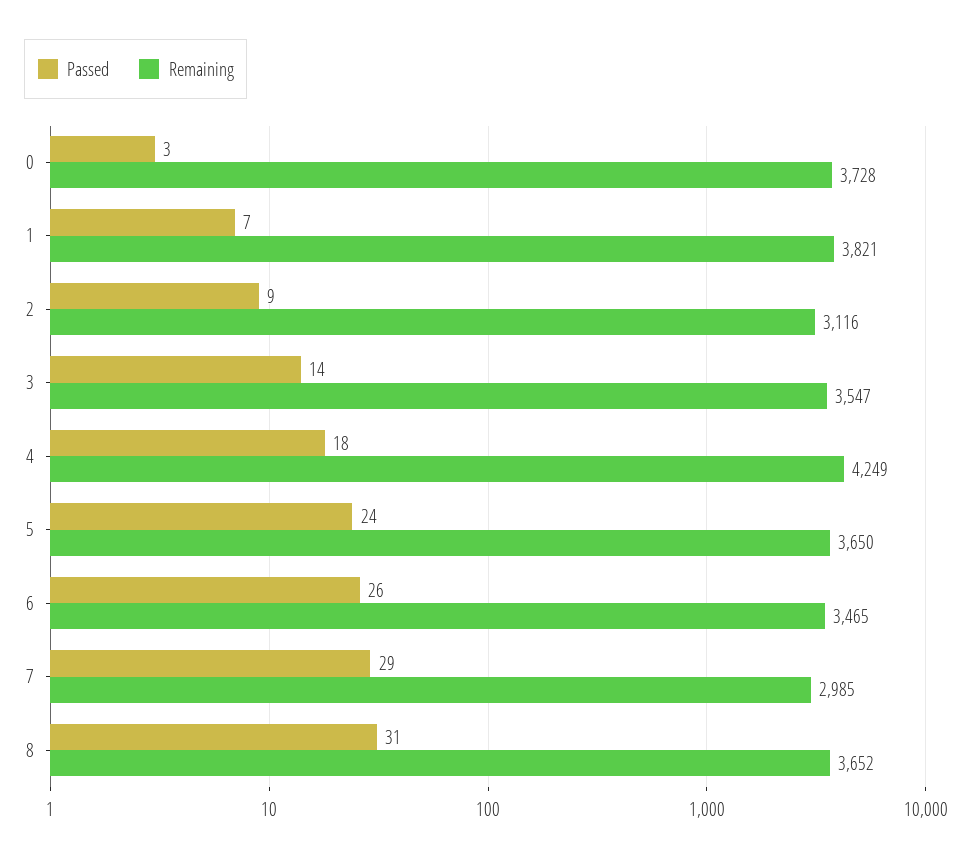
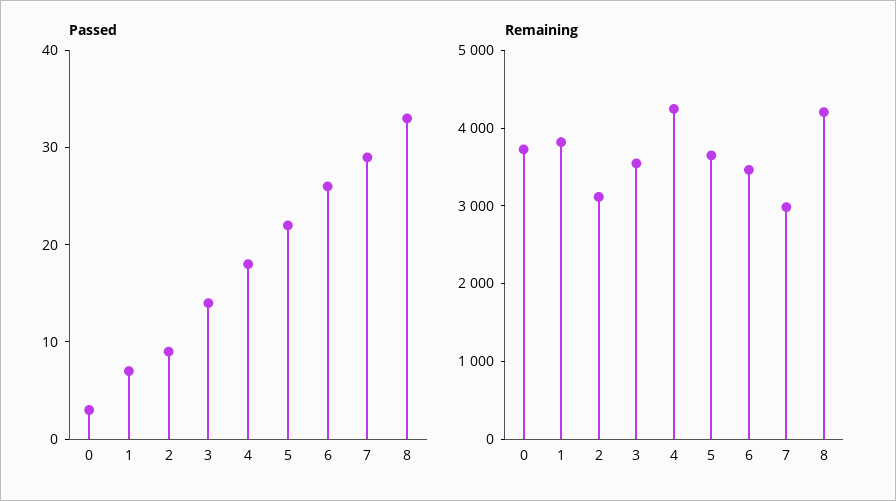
Passed, 5: 24 -> 22
Passed, 8: 31 -> 33
Remaining, 8: 3652 -> 4200

